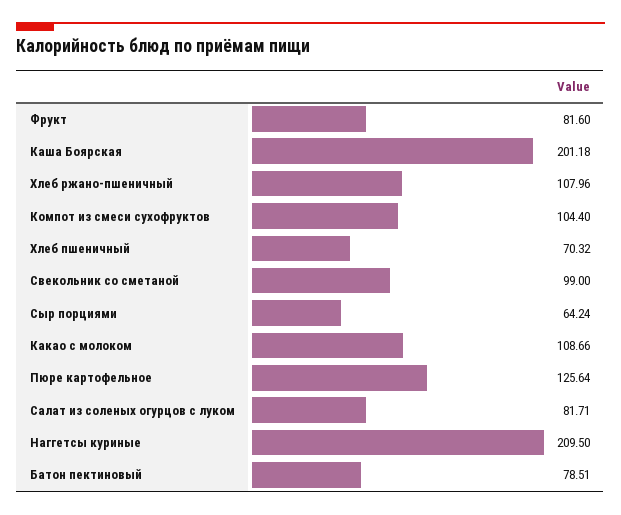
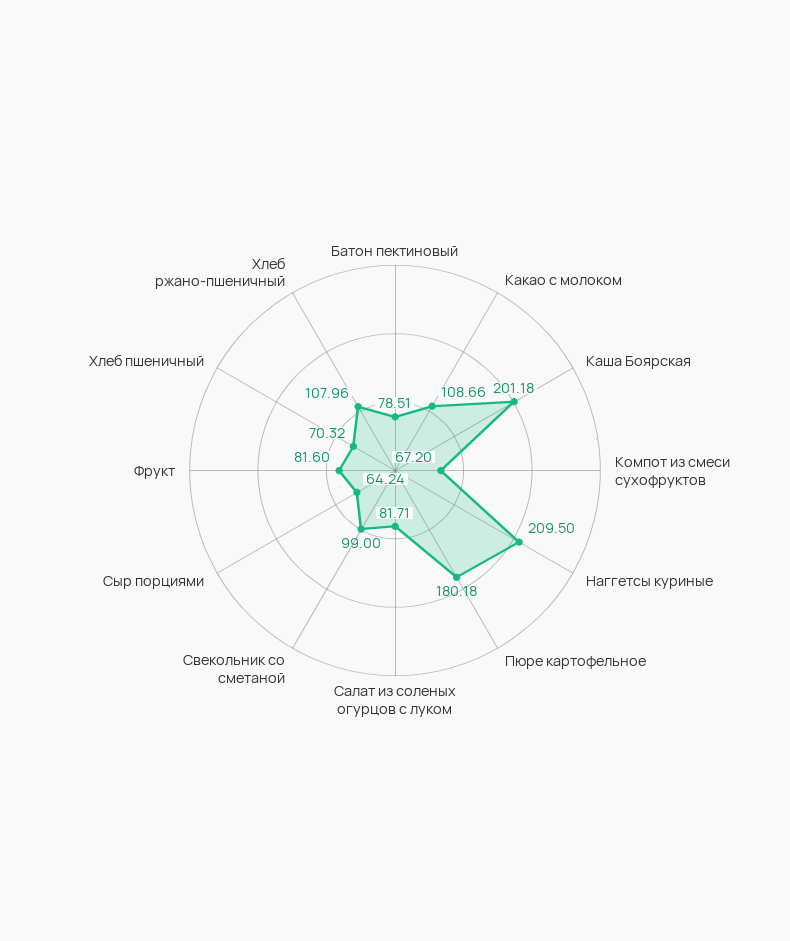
Компот из смеси сухофруктов: 104.4 -> 67.2
Пюре картофельное: 125.64 -> 180.18

